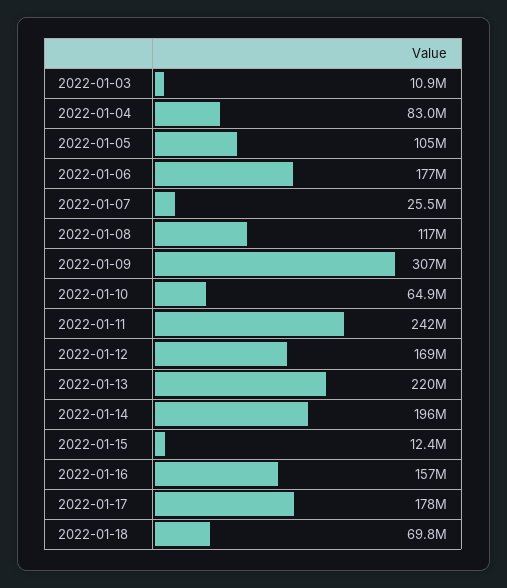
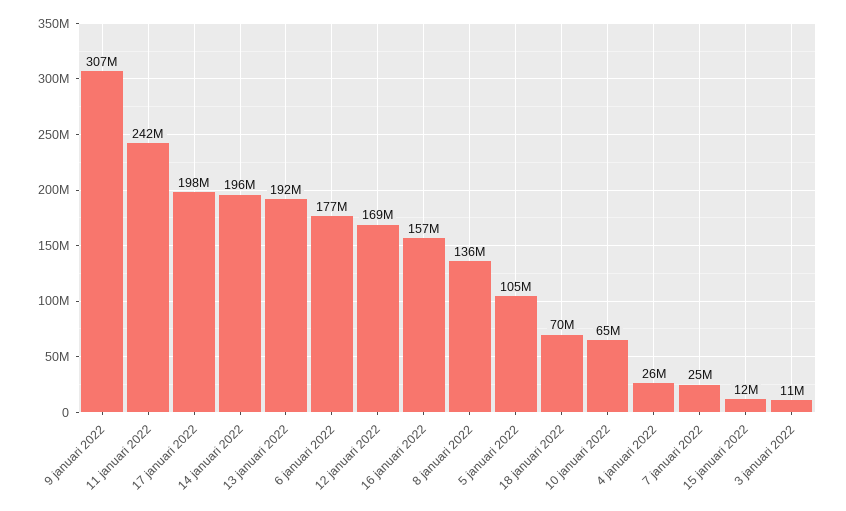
2022-01-04: 83000000 -> 26000000
2022-01-08: 117000000 -> 136000000
2022-01-13: 220000000 -> 192000000
2022-01-17: 178000000 -> 198000000

